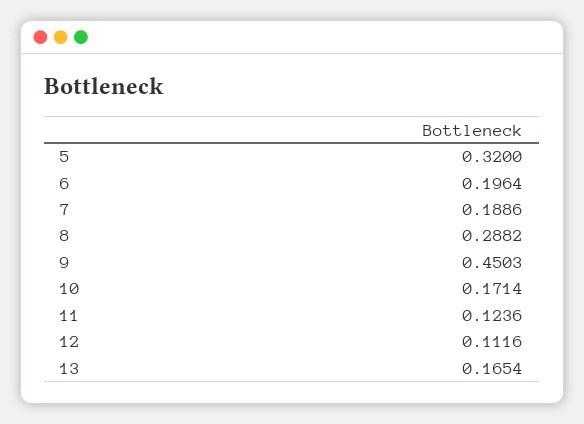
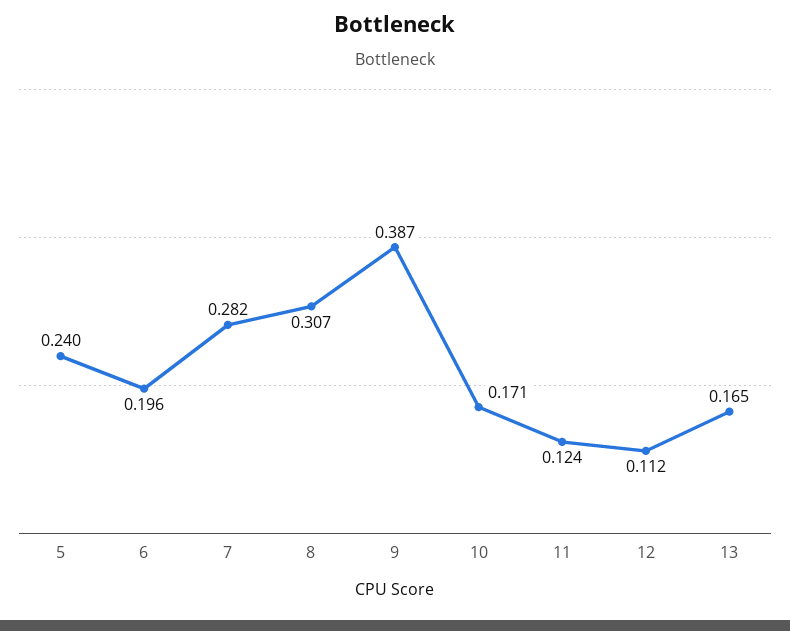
5: 0.32 -> 0.24
7: 0.1886 -> 0.282
8: 0.2882 -> 0.307
9: 0.4503 -> 0.387

